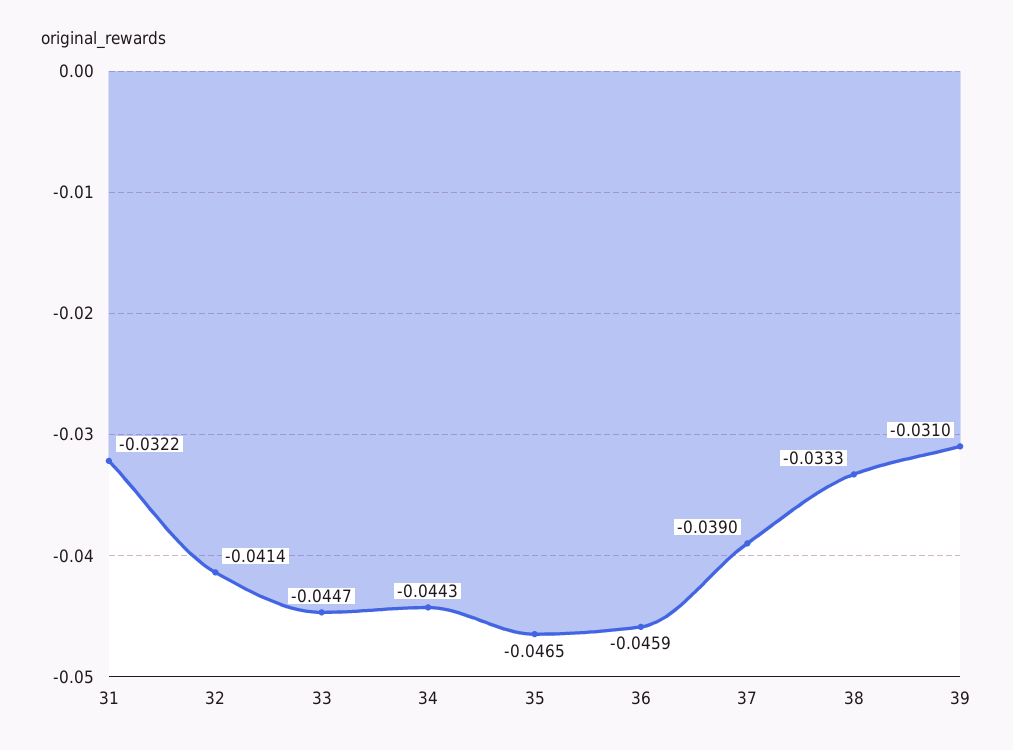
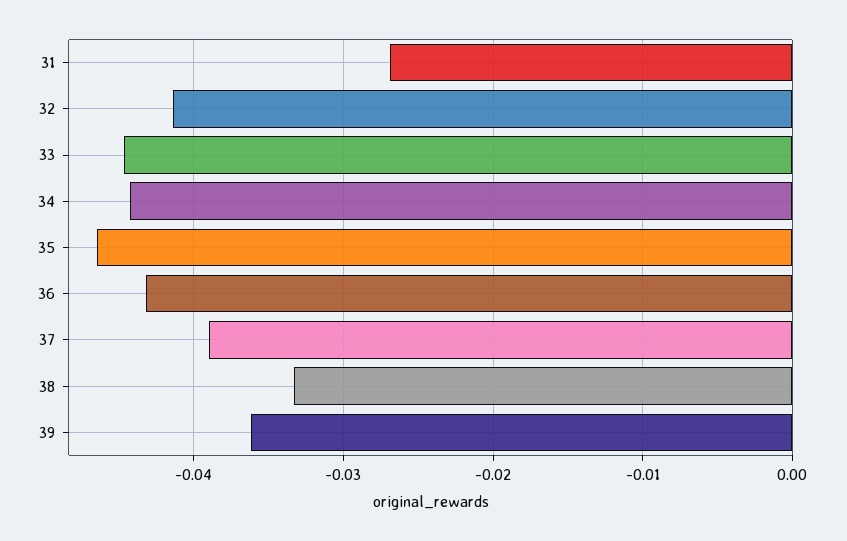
31: -0.0322 -> -0.027
36: -0.0459 -> -0.043
39: -0.031 -> -0.036

